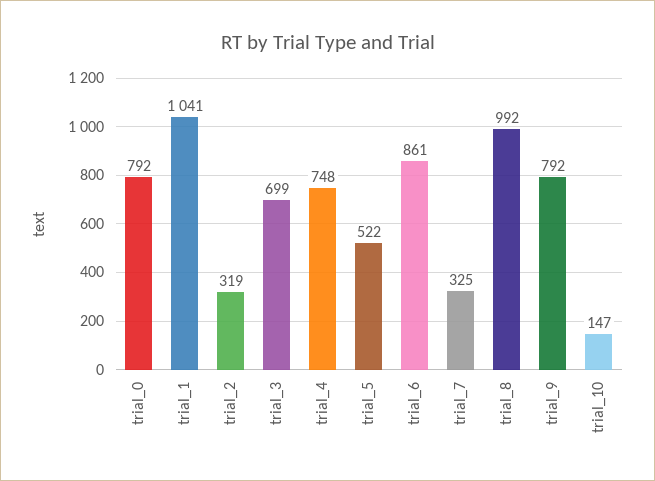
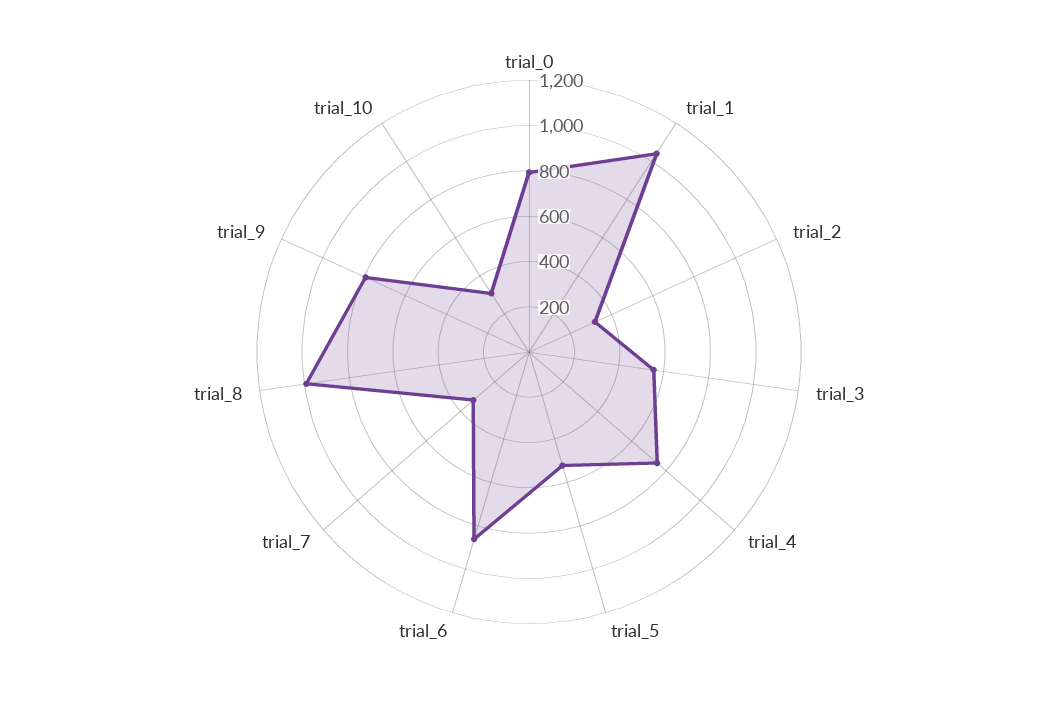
trial_3: 699 -> 550
trial_10: 147 -> 300

